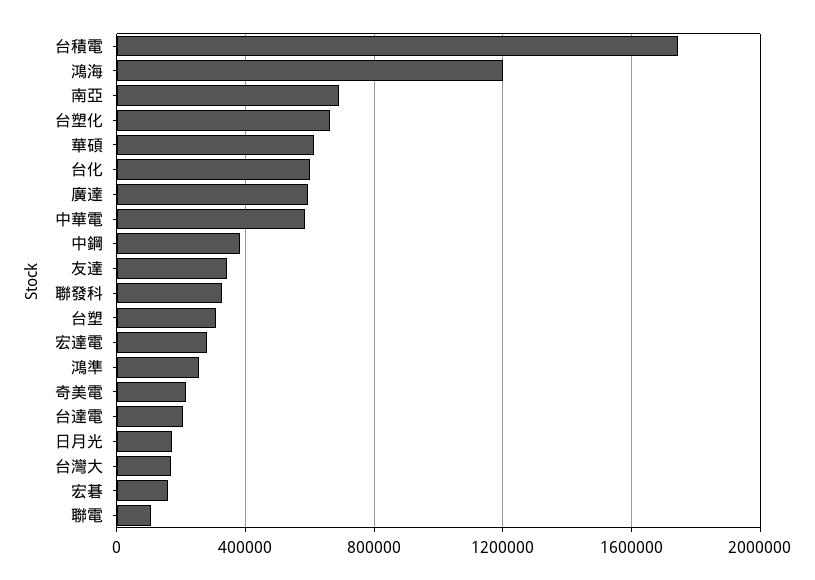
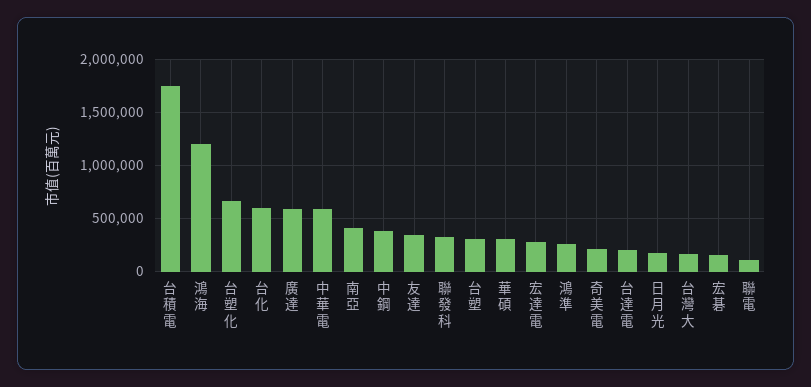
南亞: 700000 -> 400000
華碩: 600000 -> 300000

